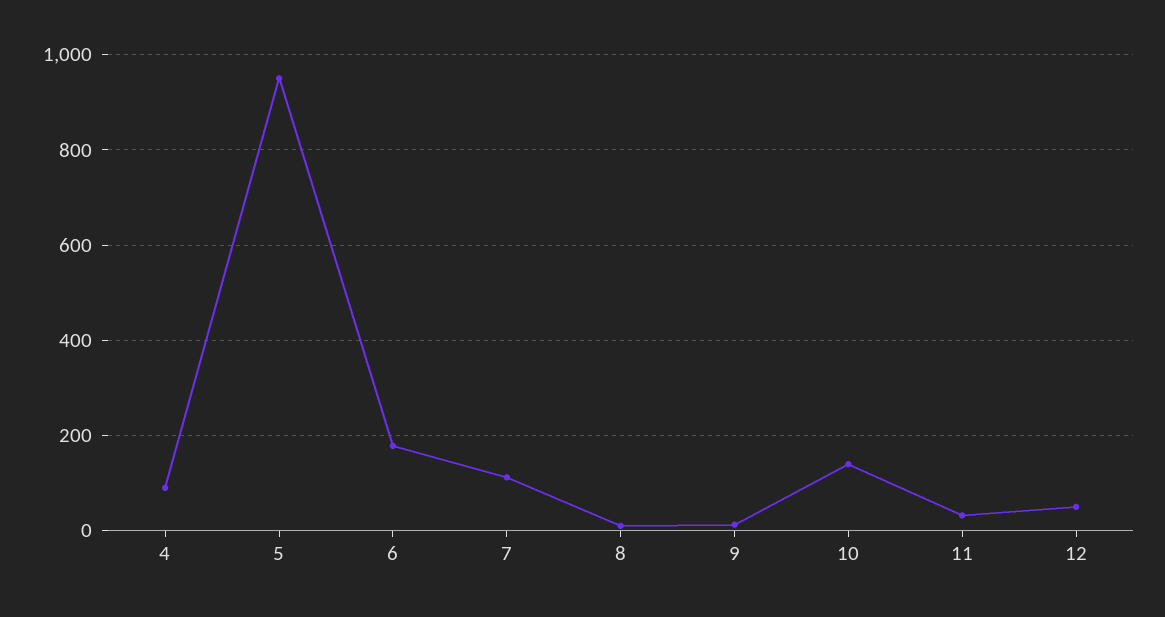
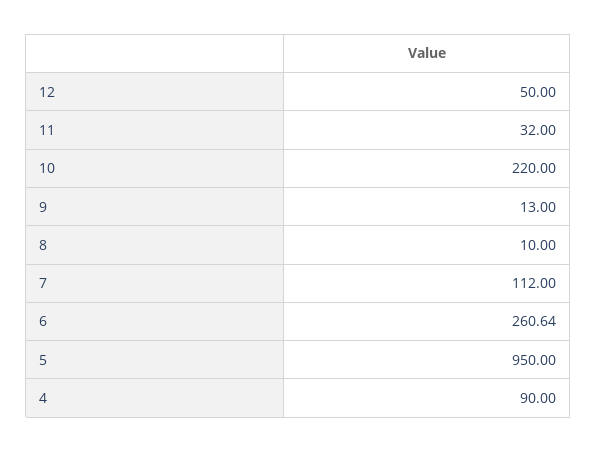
6: 180 -> 260.64
10: 140 -> 220

